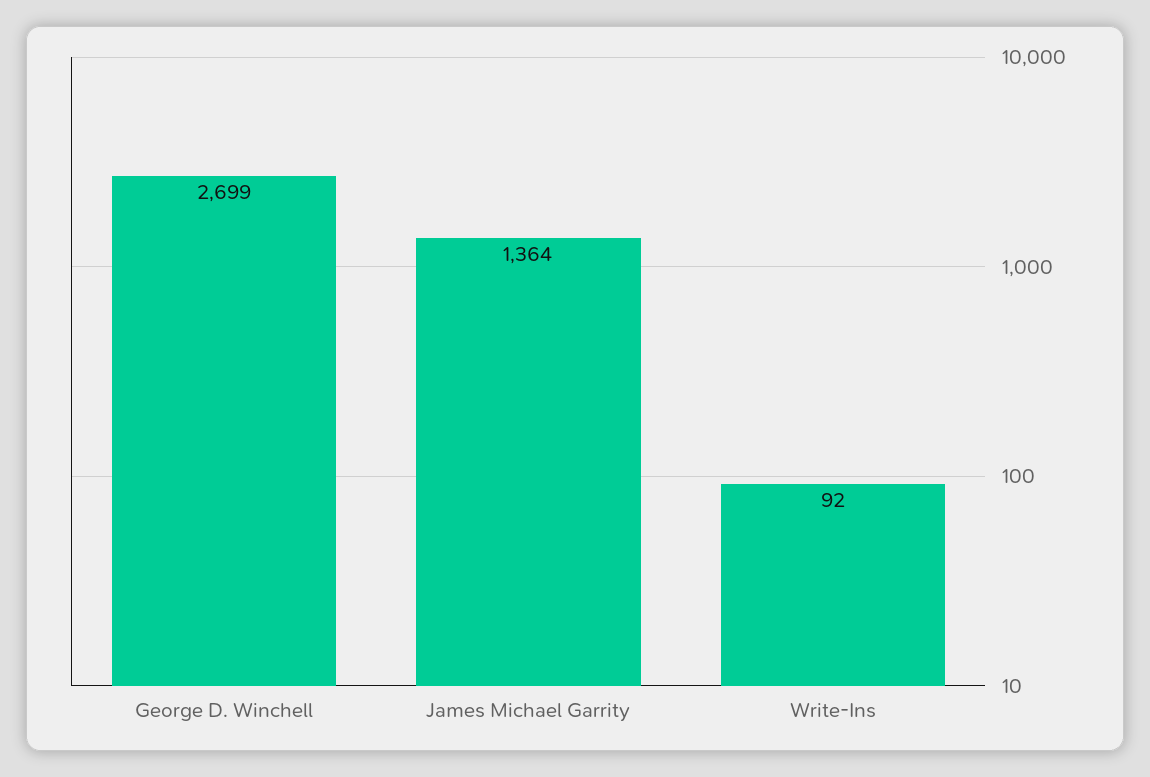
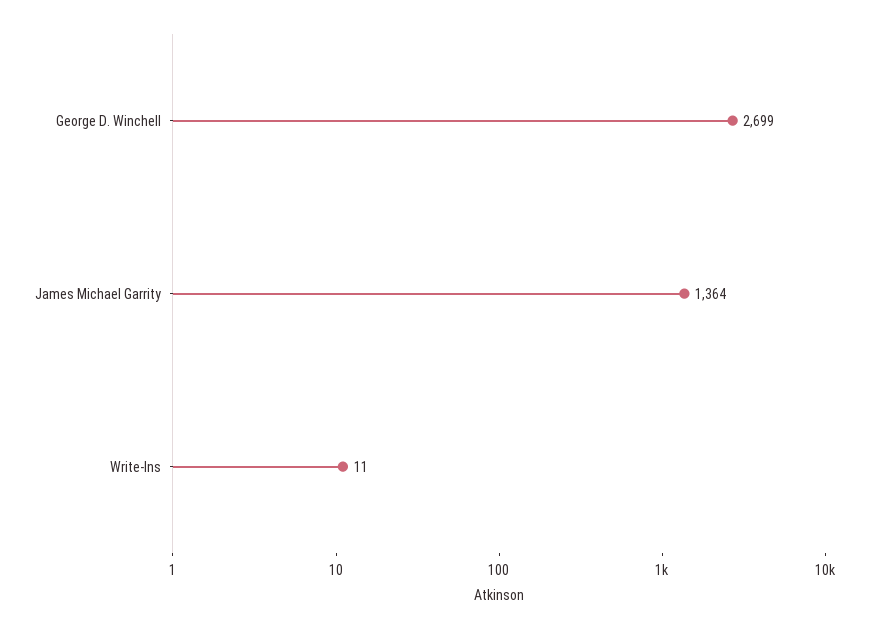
Write-Ins: 92 -> 11

